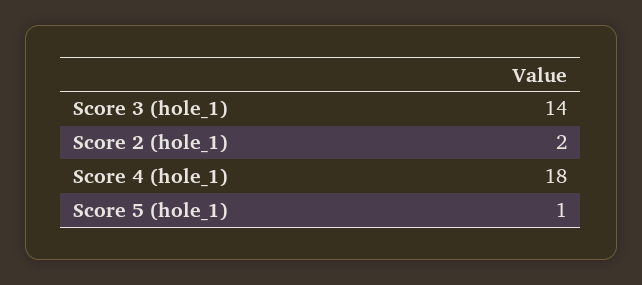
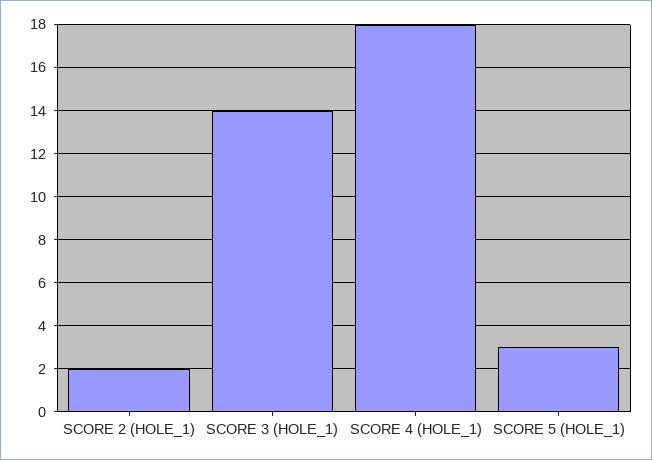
Score 5 (hole_1): 1 -> 3

